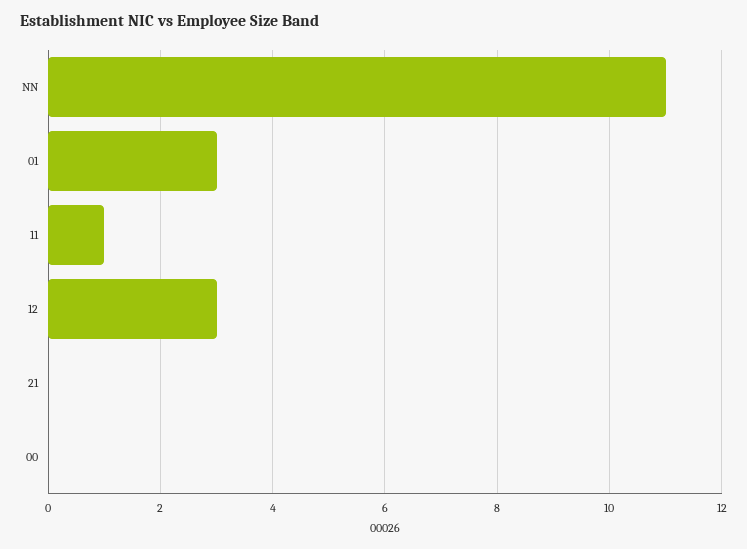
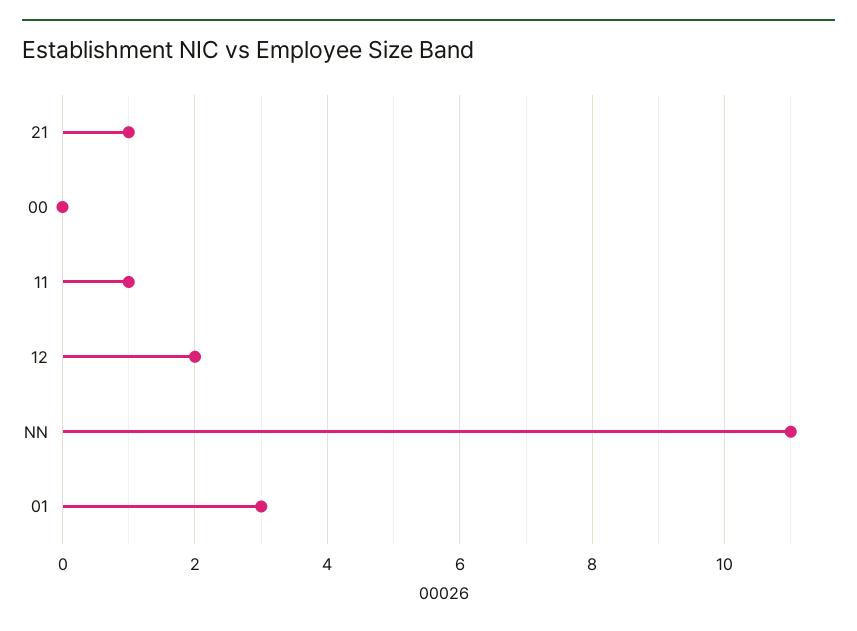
12: 3 -> 2
21: 0 -> 1

